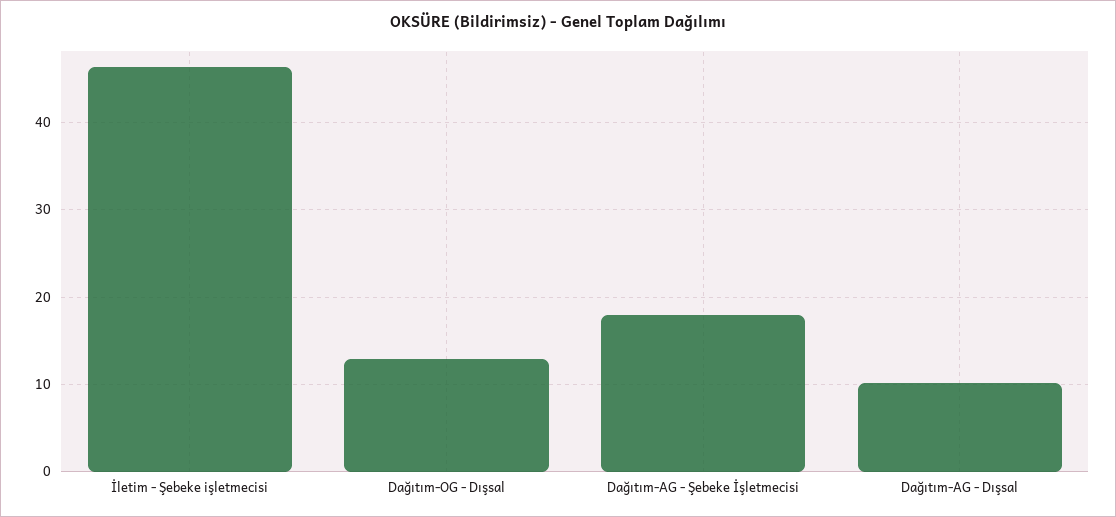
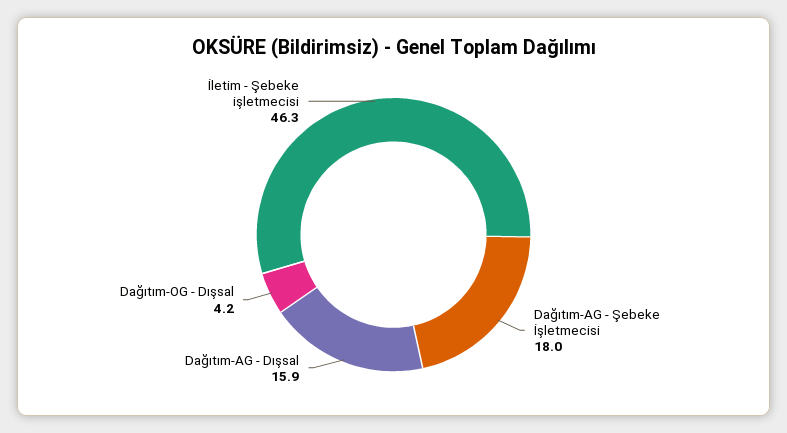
Dağıtım-OG - Dışsal: 13 -> 4.2
Dağıtım-AG - Dışsal: 10 -> 15.9

